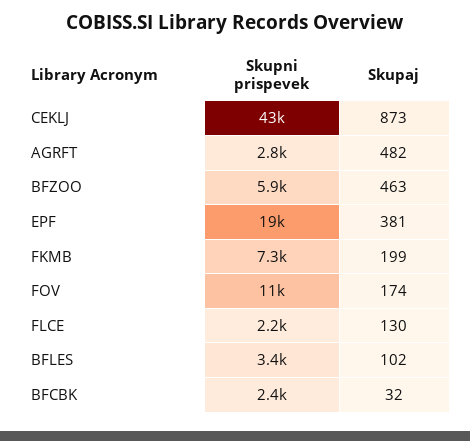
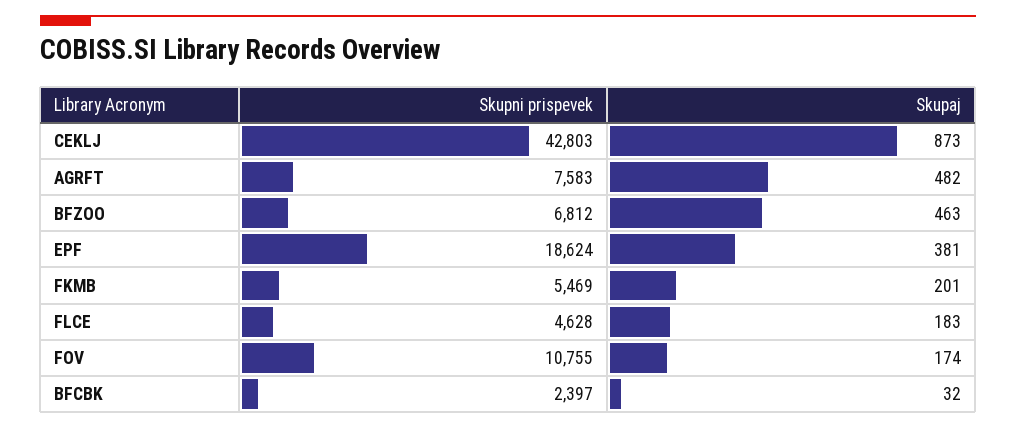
Skupni prispevek, AGRFT: 2800 -> 7583
Skupni prispevek, BFZOO: 5900 -> 6812
Skupni prispevek, FKMB: 7300 -> 5469
Skupaj, FKMB: 199 -> 201
Skupni prispevek, FLCE: 2200 -> 4628
Skupaj, FLCE: 130 -> 183
Skupni prispevek, BFLES: 3400 -> none
Skupaj, BFLES: 102 -> none

